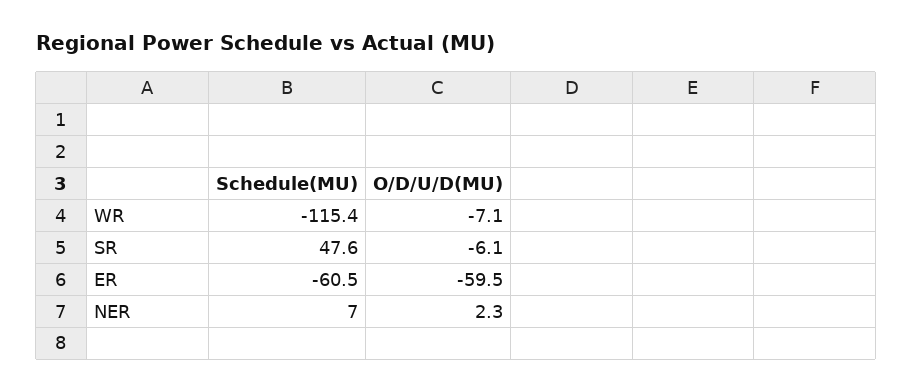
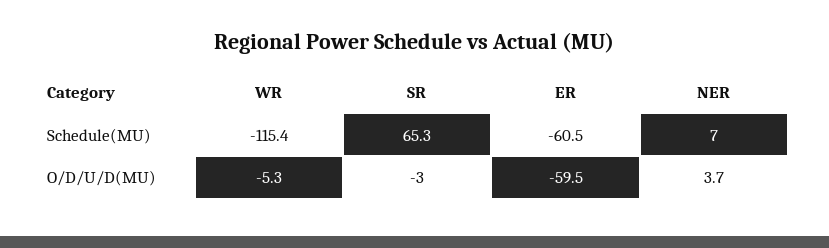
O/D/U/D(MU), WR: -7.1 -> -5.3
Schedule(MU), SR: 47.6 -> 65.3
O/D/U/D(MU), SR: -6.1 -> -3
O/D/U/D(MU), NER: 2.3 -> 3.7

